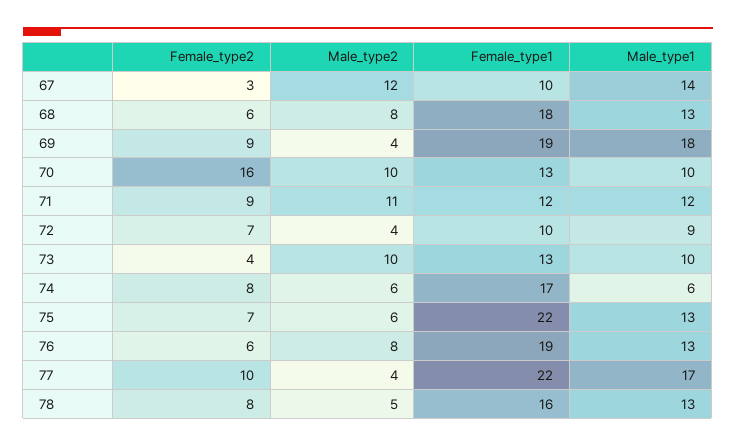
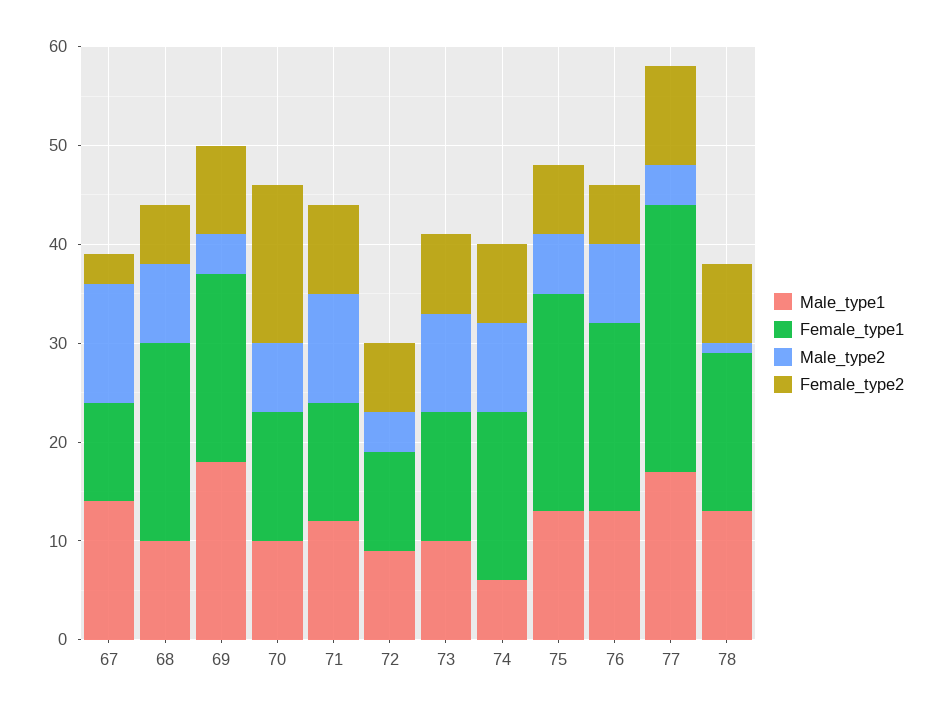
Female_type1, 68: 18 -> 20
Male_type1, 68: 13 -> 10
Male_type2, 70: 10 -> 7
Female_type2, 73: 4 -> 8
Male_type2, 74: 6 -> 9
Female_type1, 77: 22 -> 27
Male_type2, 78: 5 -> 1

